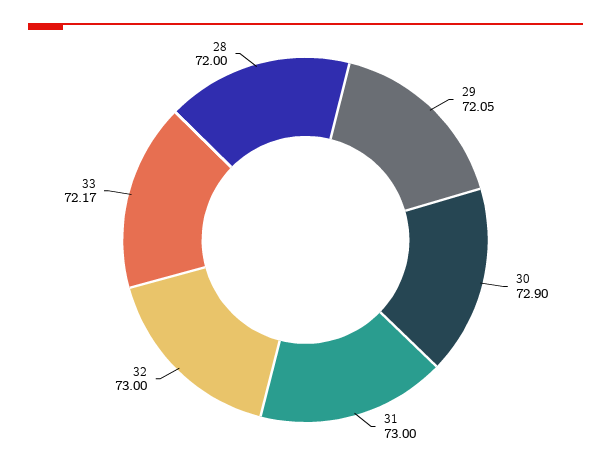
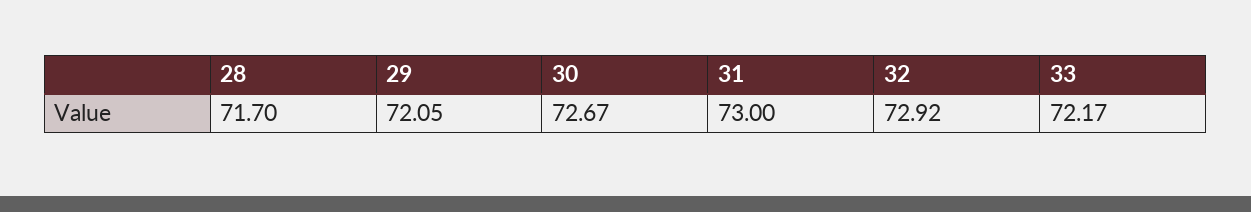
30: 72.9 -> 72.67
32: 73 -> 72.92
28: 72 -> 71.7

